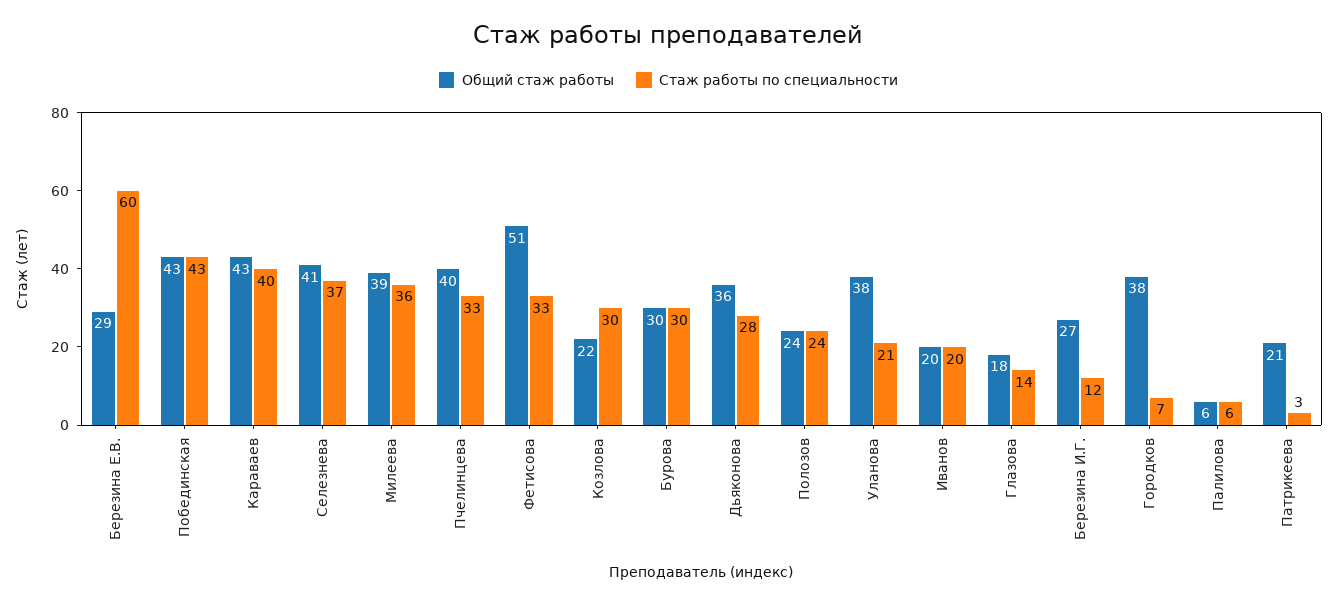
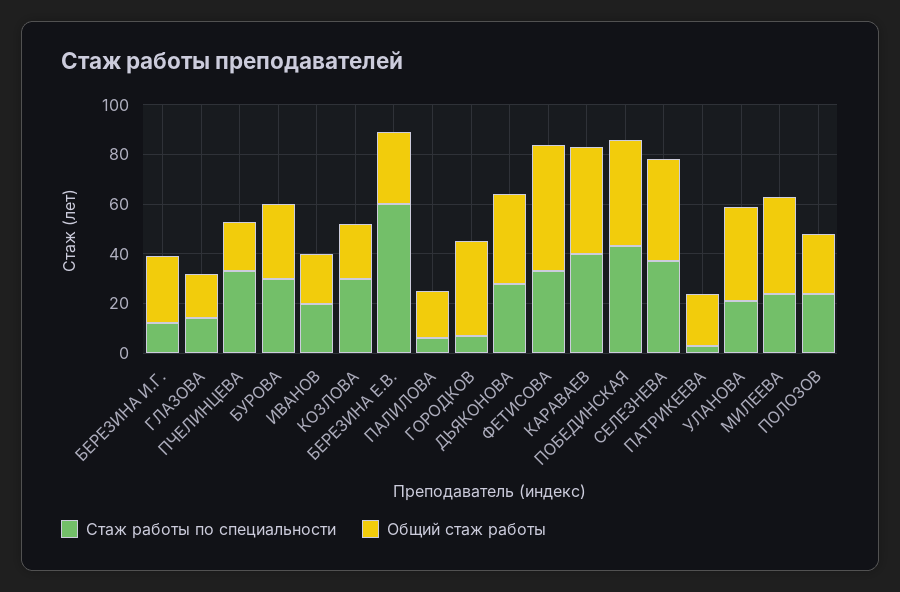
Стаж работы по специальности, Милеева: 36 -> 25
Общий стаж работы, Пчелинцева: 40 -> 20
Общий стаж работы, Палилова: 6 -> 20

